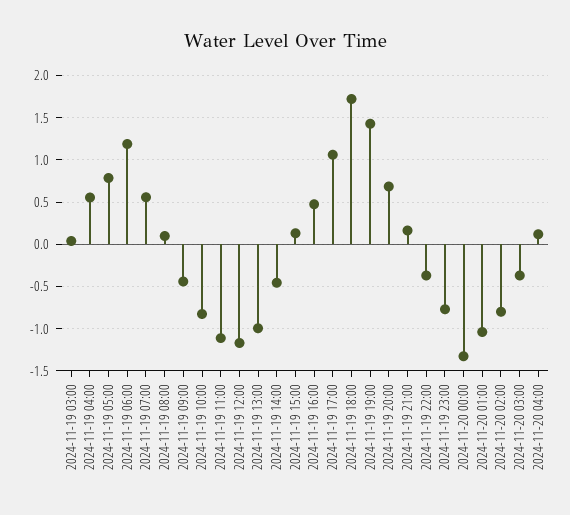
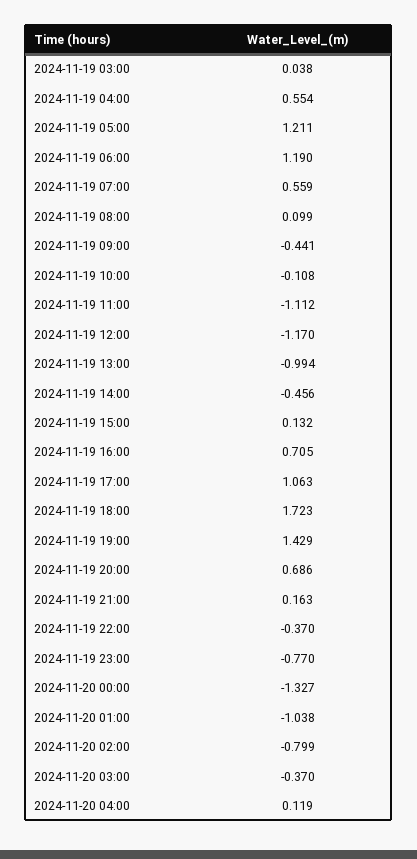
2024-11-19 05:00: 0.8 -> 1.211
2024-11-19 10:00: -0.8 -> -0.108
2024-11-19 16:00: 0.5 -> 0.705

